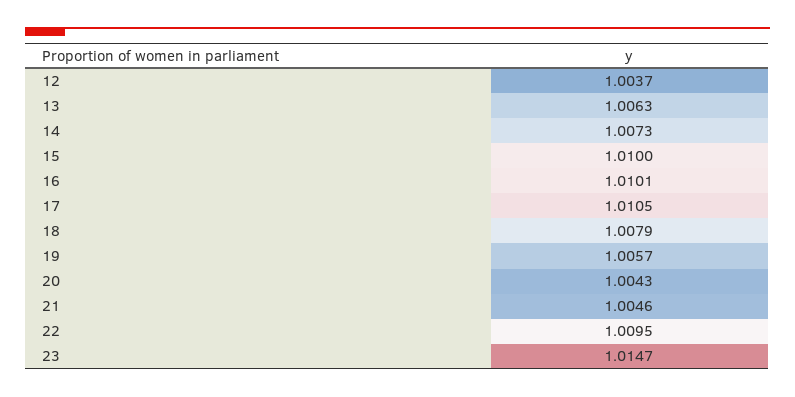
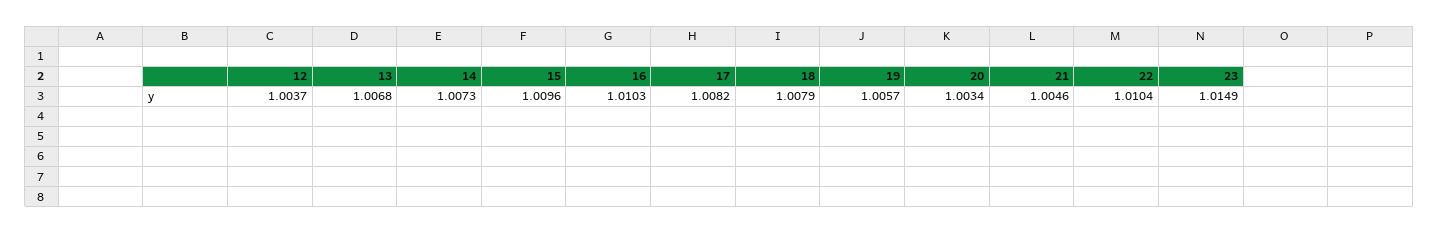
13: 1.0063 -> 1.0068
15: 1.01 -> 1.0096
16: 1.0101 -> 1.0103
17: 1.0105 -> 1.0082
20: 1.0043 -> 1.0034
22: 1.0095 -> 1.0104
23: 1.0147 -> 1.0149

